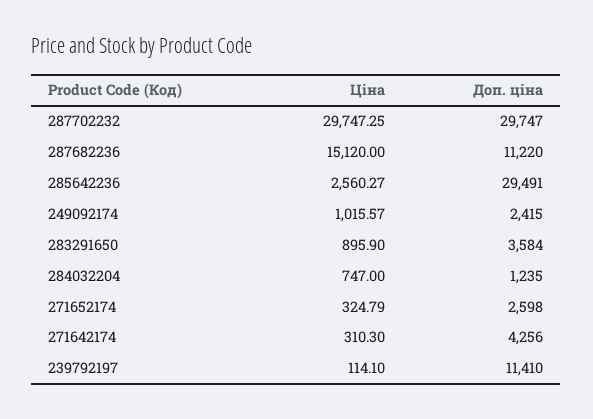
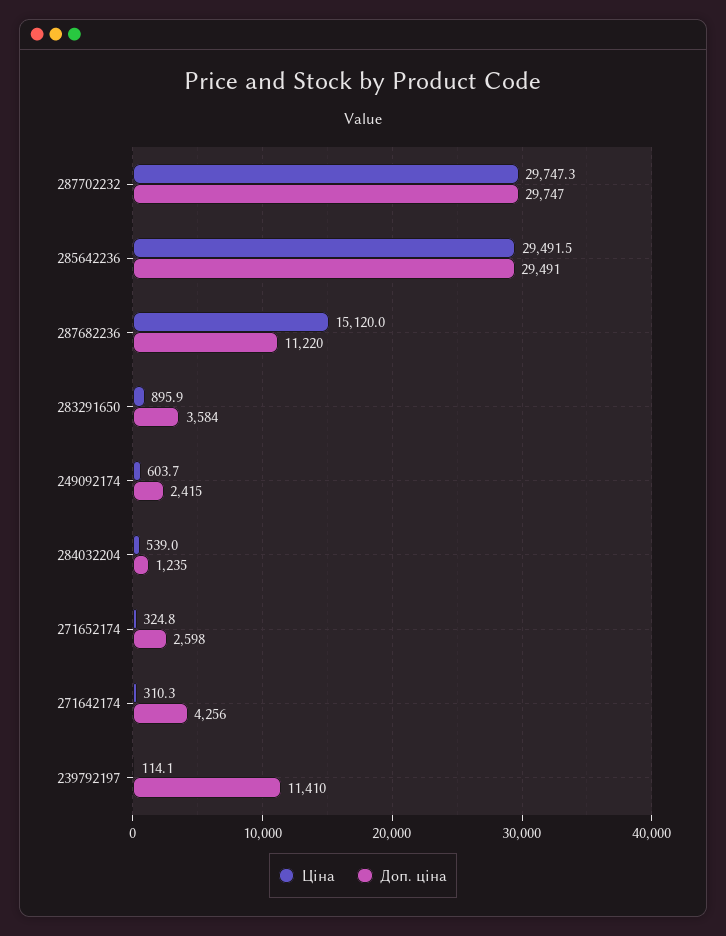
Ціна, 285642236: 2560.27 -> 29491.5
Ціна, 249092174: 1015.57 -> 603.7
Ціна, 284032204: 747 -> 539

